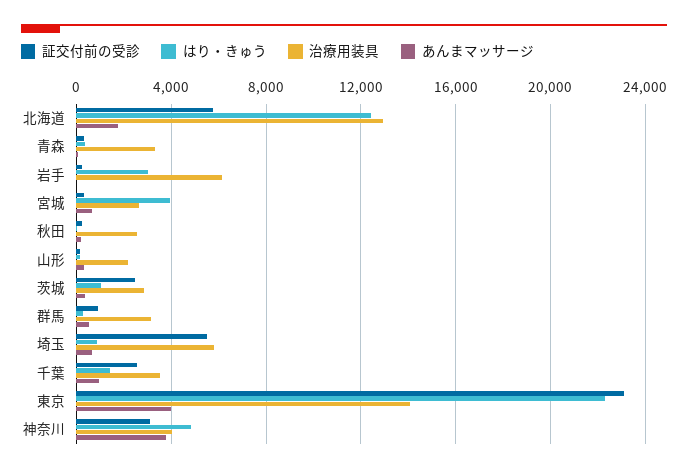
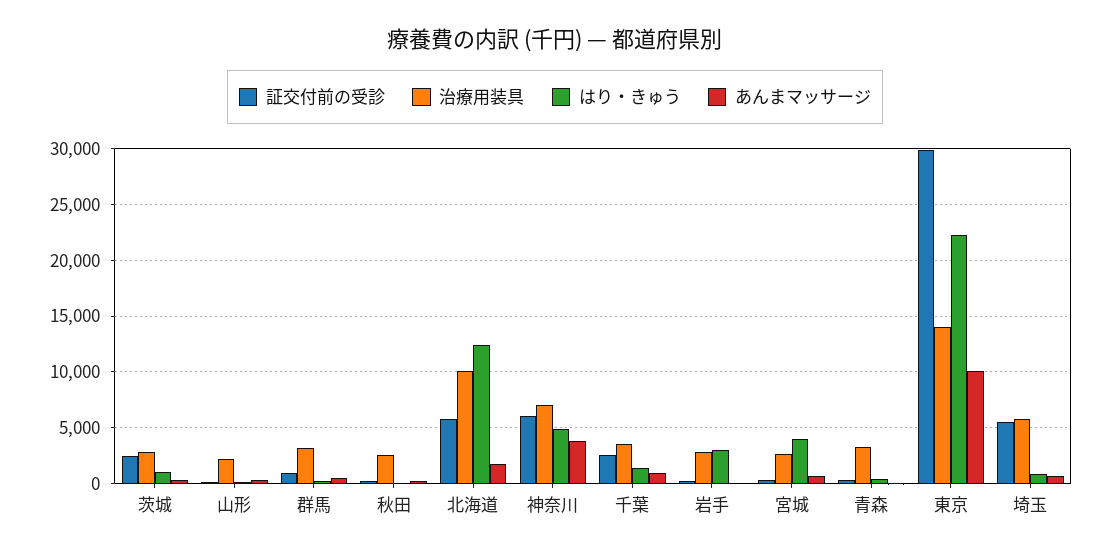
治療用装具, 北海道: 13000 -> 10000
治療用装具, 岩手: 6000 -> 3000
証交付前の受診, 東京: 23000 -> 30000
あんまマッサージ, 東京: 4000 -> 10000
証交付前の受診, 神奈川: 3000 -> 6000
治療用装具, 神奈川: 4000 -> 7000

